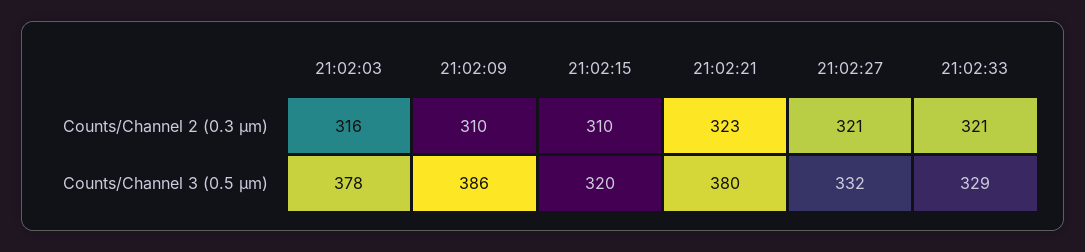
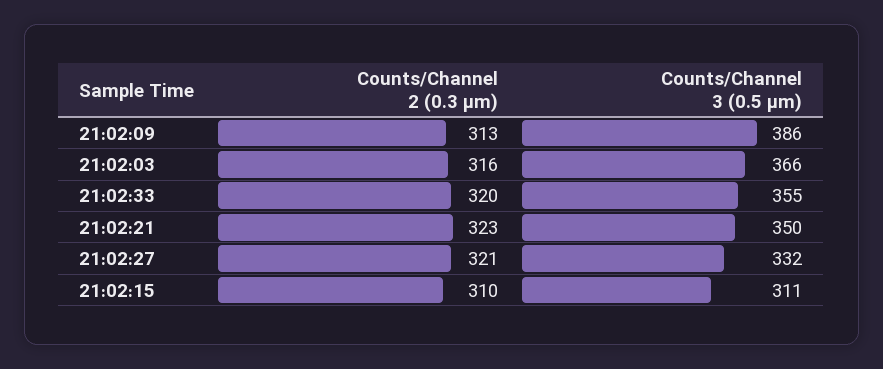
21:02:09, Counts/Channel 2 (0.3 µm): 310 -> 313
21:02:33, Counts/Channel 2 (0.3 µm): 321 -> 320
21:02:03, Counts/Channel 3 (0.5 µm): 378 -> 366
21:02:15, Counts/Channel 3 (0.5 µm): 320 -> 311
21:02:21, Counts/Channel 3 (0.5 µm): 380 -> 350
21:02:33, Counts/Channel 3 (0.5 µm): 329 -> 355

